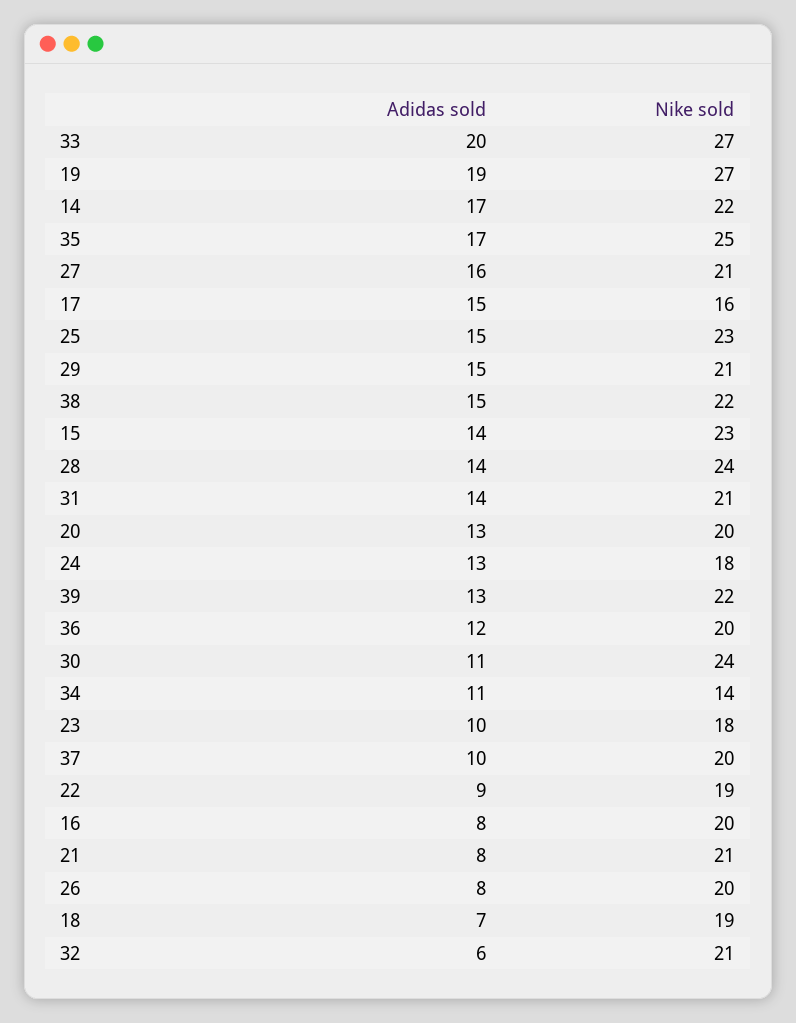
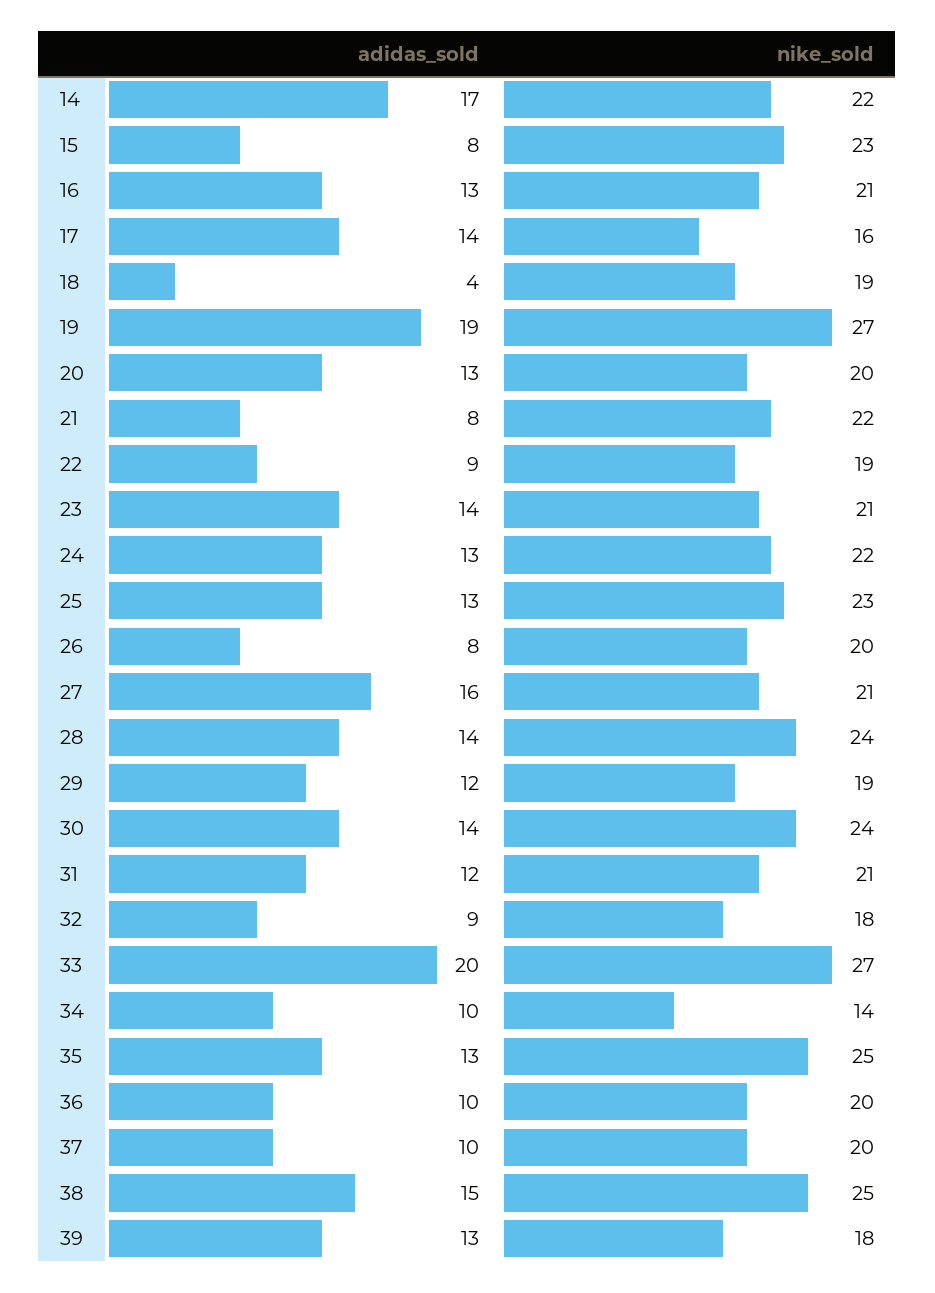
Adidas sold, 35: 17 -> 13
Adidas sold, 17: 15 -> 14
Adidas sold, 25: 15 -> 13
Adidas sold, 29: 15 -> 12
Nike sold, 29: 21 -> 19
Nike sold, 38: 22 -> 25
Adidas sold, 15: 14 -> 8
Adidas sold, 31: 14 -> 12
Nike sold, 24: 18 -> 22
Nike sold, 39: 22 -> 18
Adidas sold, 36: 12 -> 10
Adidas sold, 30: 11 -> 14
Adidas sold, 34: 11 -> 10
Adidas sold, 23: 10 -> 14
Nike sold, 23: 18 -> 21
Adidas sold, 16: 8 -> 13
Nike sold, 16: 20 -> 21
Nike sold, 21: 21 -> 22
Adidas sold, 18: 7 -> 4
Adidas sold, 32: 6 -> 9
Nike sold, 32: 21 -> 18

